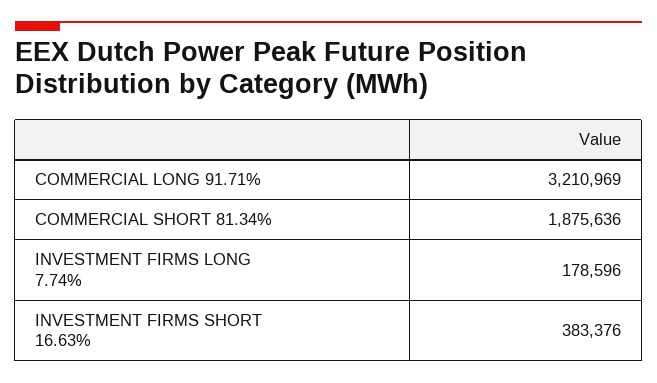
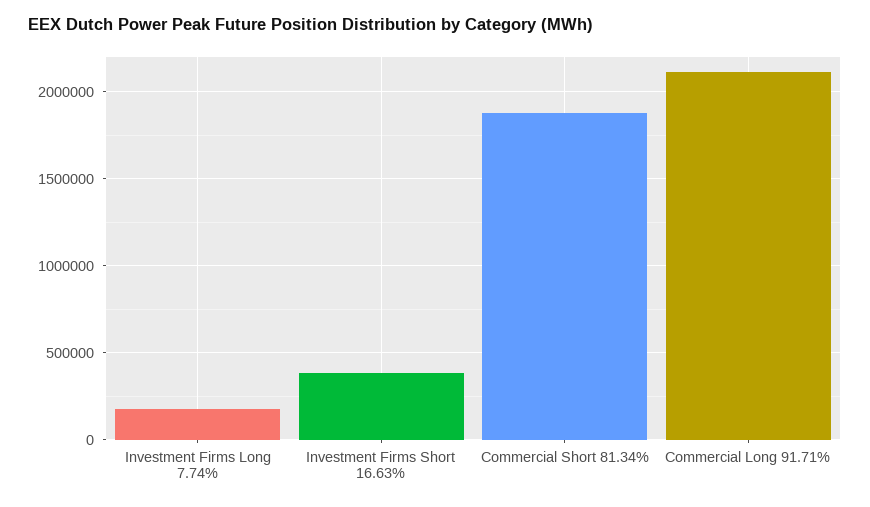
COMMERCIAL LONG 91.71%: 3210969 -> 2100000

